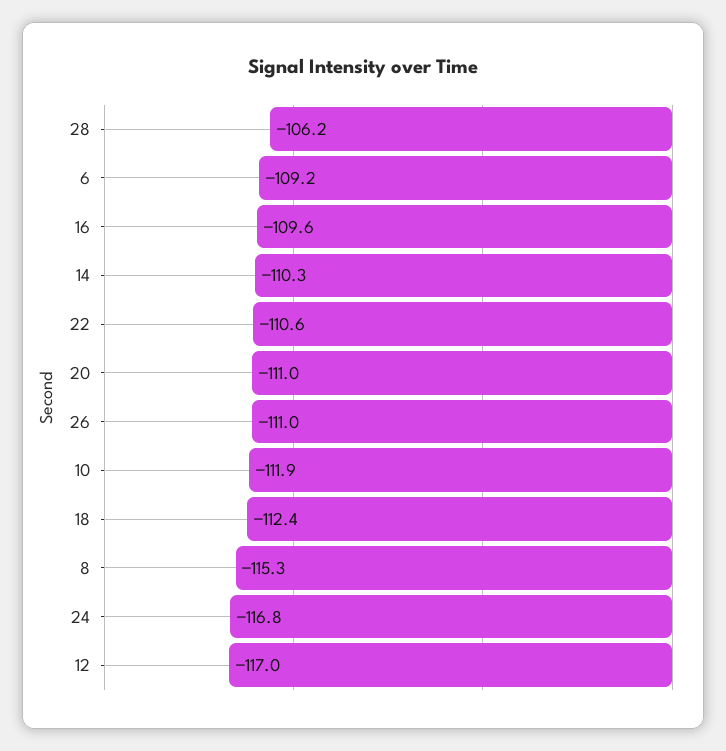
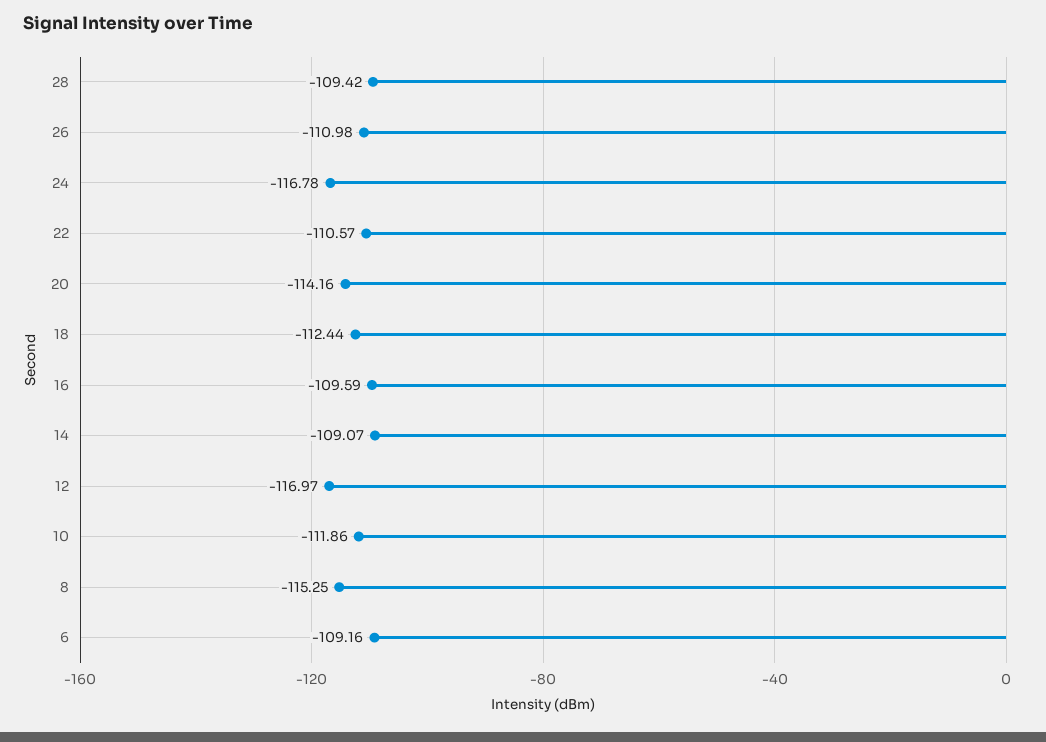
28: -106.2 -> -109.42
14: -110.3 -> -109.07
20: -111 -> -114.16

